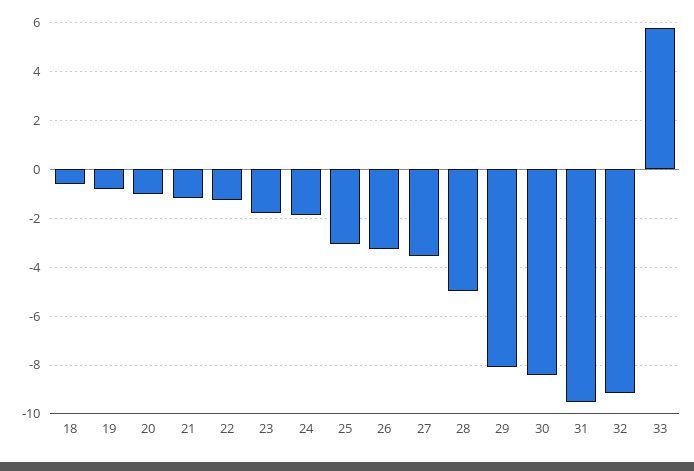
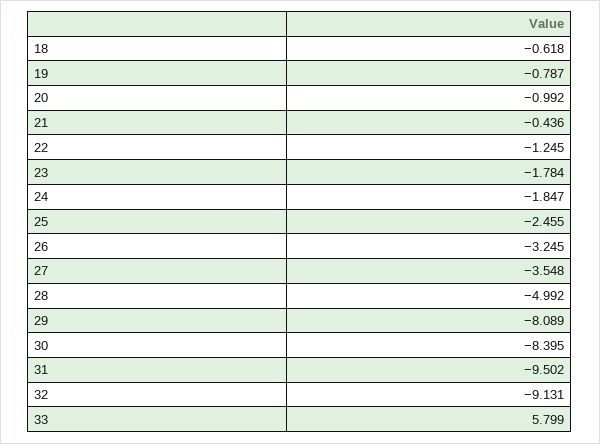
21: -1.25 -> -0.436
25: -3 -> -2.455

